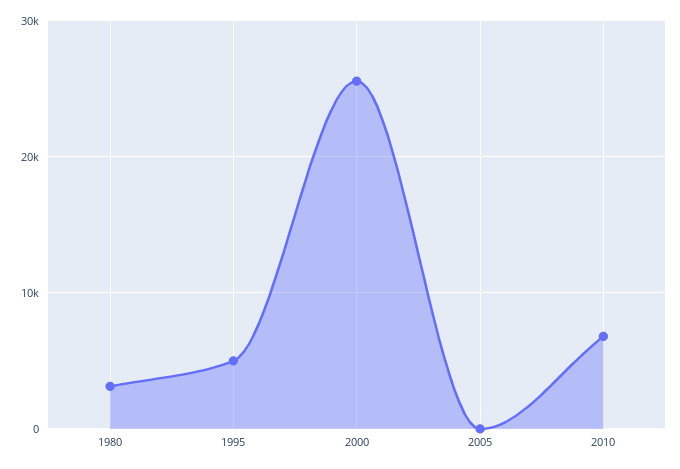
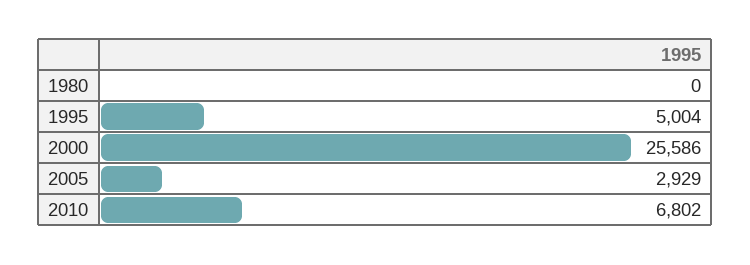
1980: 3000 -> 0
2005: 0 -> 2929

